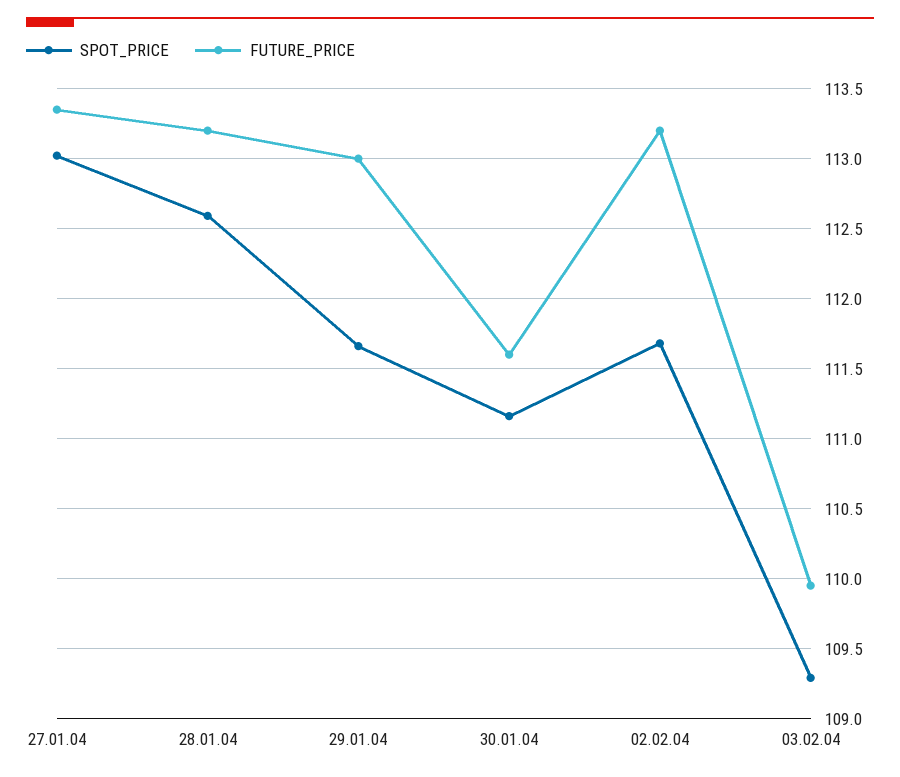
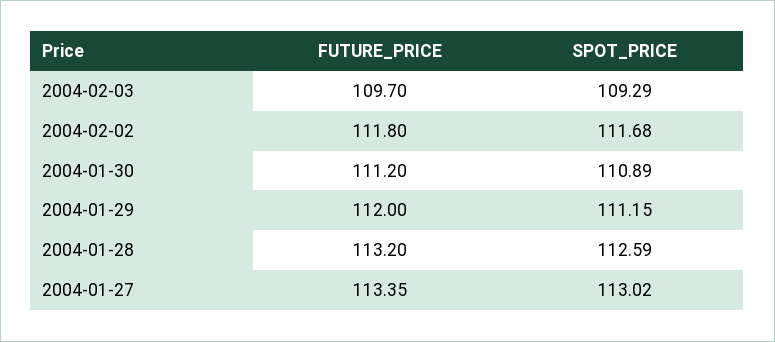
SPOT_PRICE, 29.01.04: 111.65 -> 111.15
FUTURE_PRICE, 29.01.04: 113 -> 112
SPOT_PRICE, 30.01.04: 111.15 -> 110.89
FUTURE_PRICE, 30.01.04: 111.6 -> 111.2
FUTURE_PRICE, 02.02.04: 113.2 -> 111.8
FUTURE_PRICE, 03.02.04: 109.95 -> 109.7

